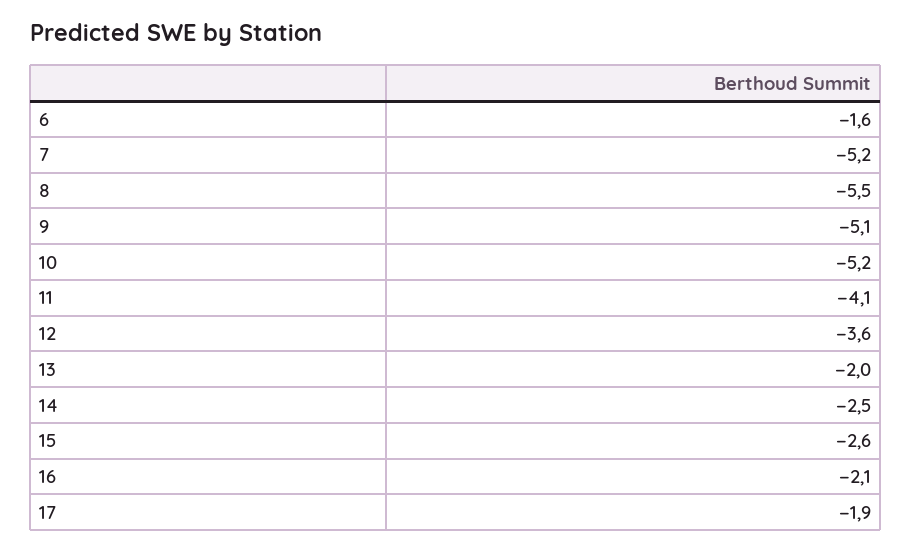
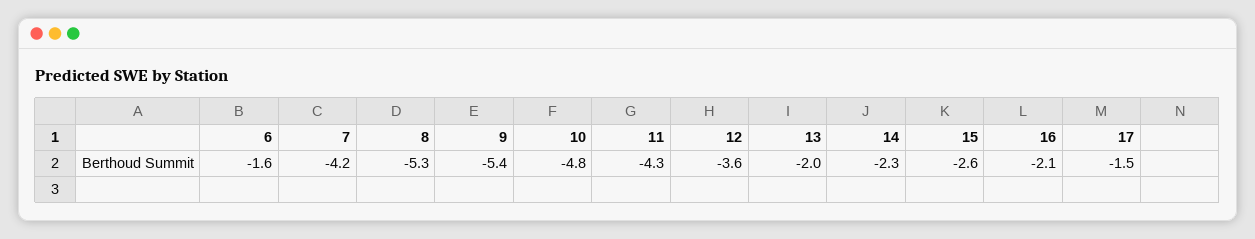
7: -5.2 -> -4.2
8: -5.5 -> -5.3
9: -5.1 -> -5.4
10: -5.2 -> -4.8
11: -4.1 -> -4.3
14: -2.5 -> -2.3
17: -1.9 -> -1.5

